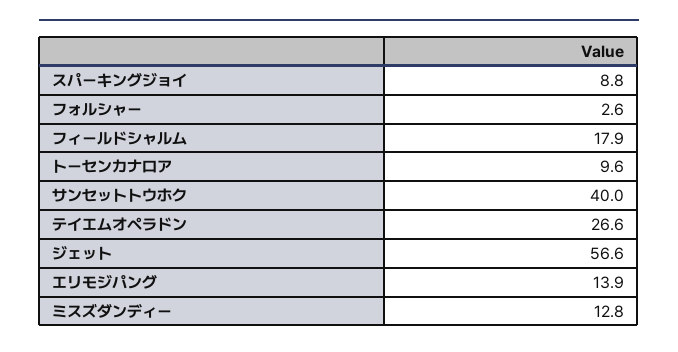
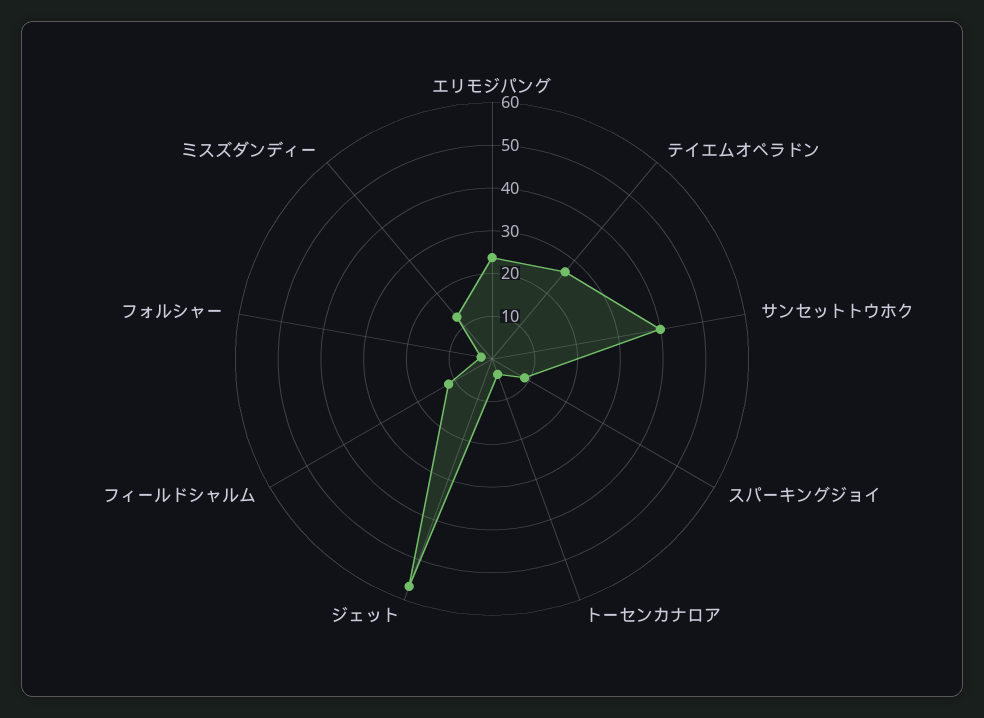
フィールドシャルム: 17.9 -> 12
トーセンカナロア: 9.6 -> 4
エリモジパング: 13.9 -> 24

